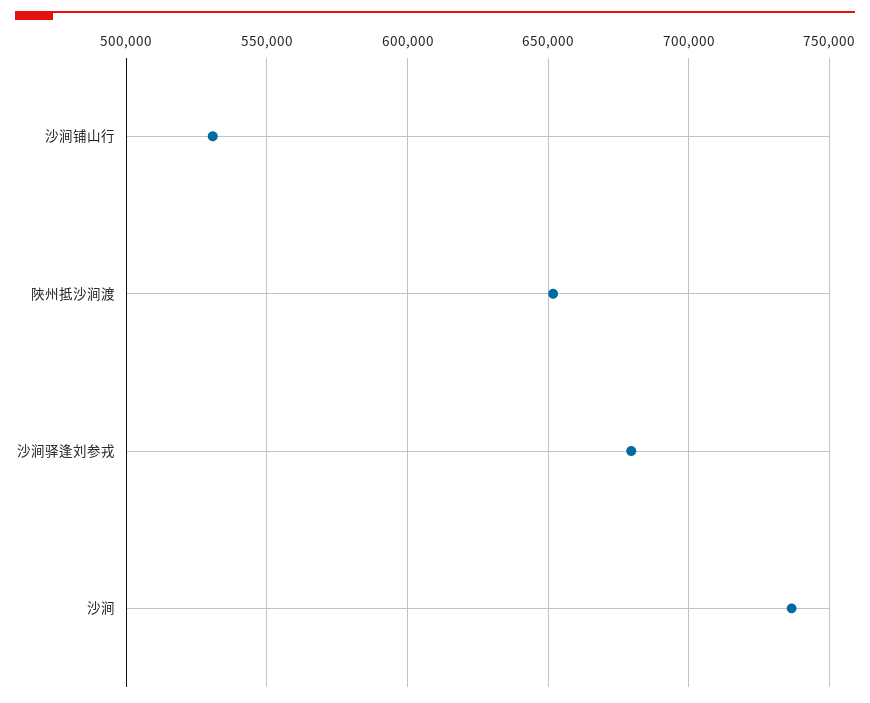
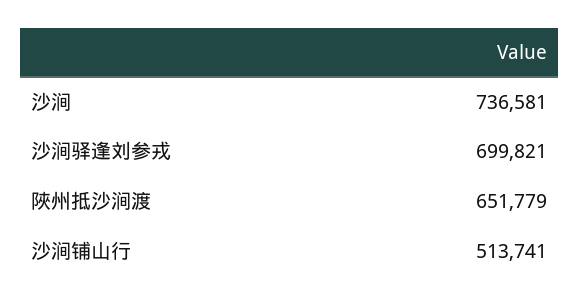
沙涧铺山行: 530000 -> 513741
沙涧驿逢刘参戎: 680000 -> 699821

